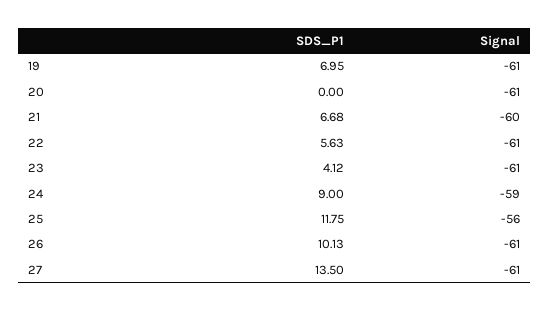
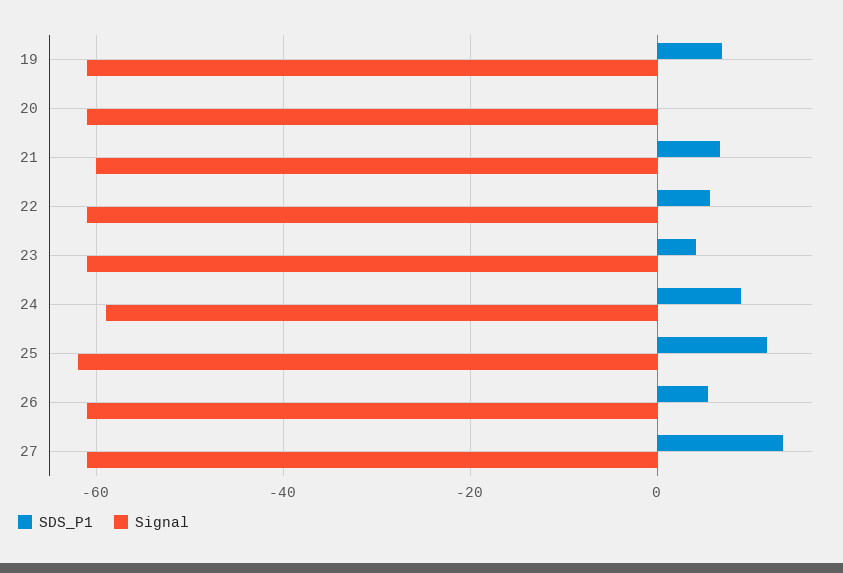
Signal, 25: -56 -> -62
SDS_P1, 26: 10.13 -> 6

